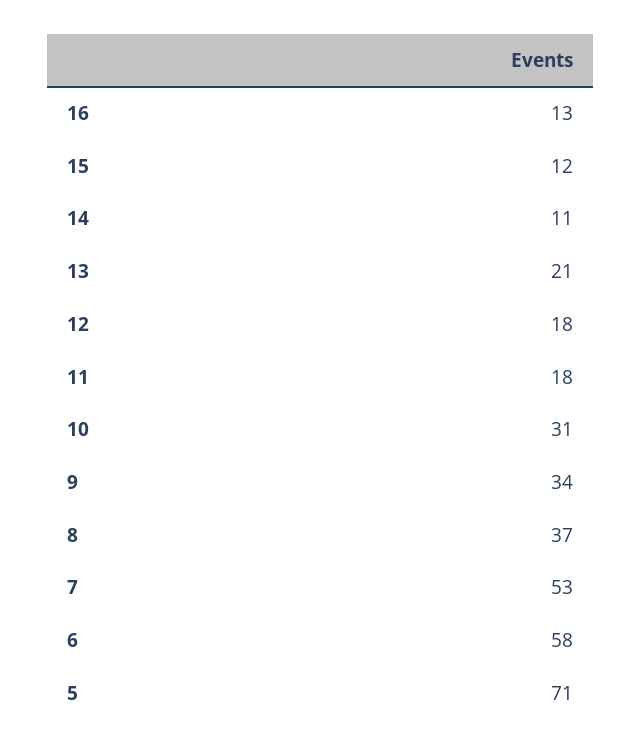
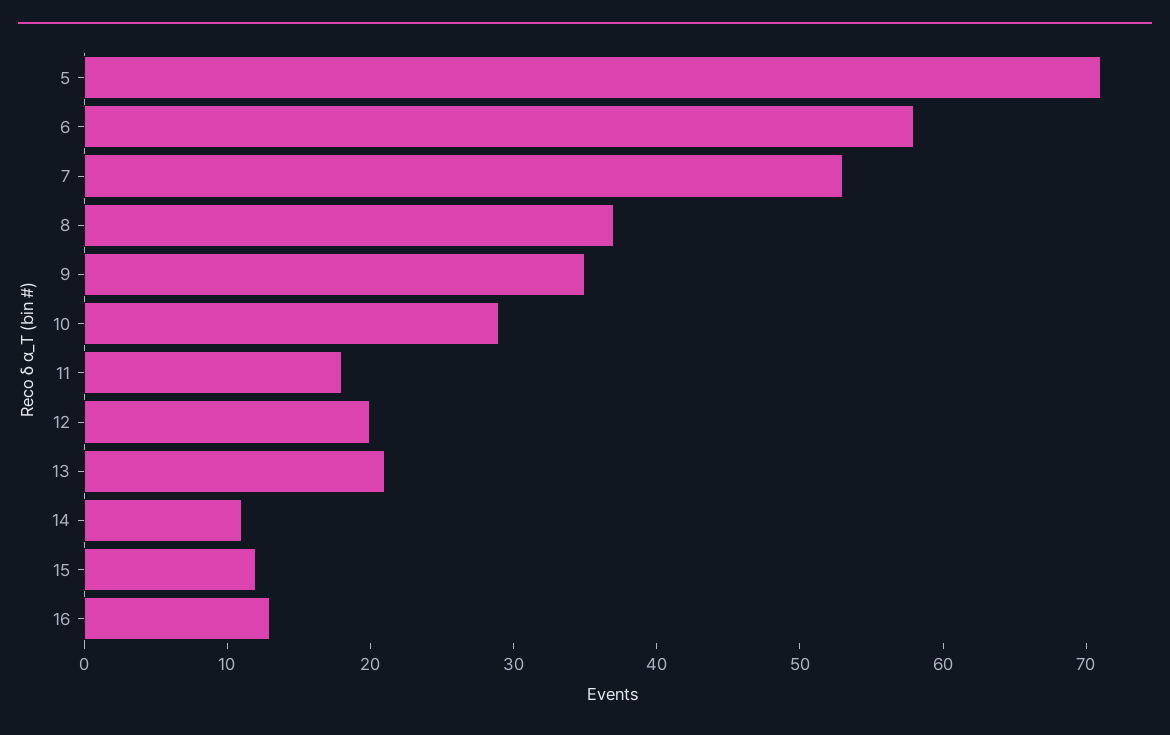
12: 18 -> 20
10: 31 -> 29
9: 34 -> 35

